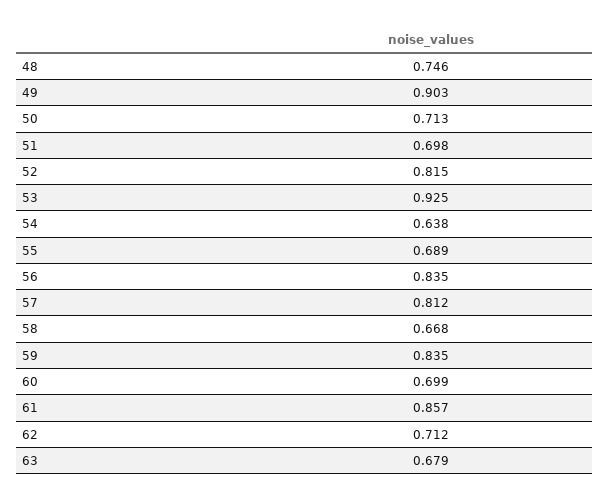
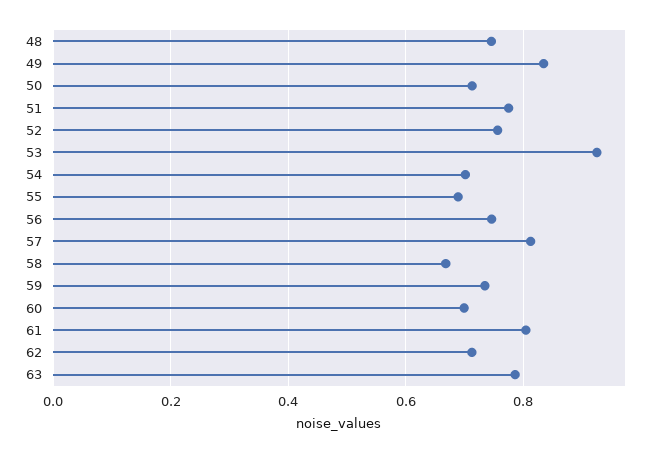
49: 0.903 -> 0.84
51: 0.698 -> 0.78
52: 0.815 -> 0.76
54: 0.638 -> 0.7
56: 0.835 -> 0.74
59: 0.835 -> 0.74
61: 0.857 -> 0.8
63: 0.679 -> 0.78

